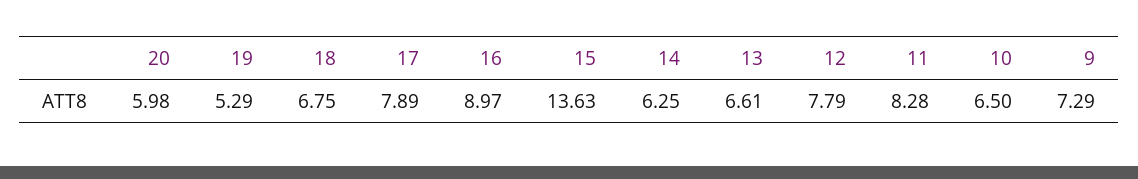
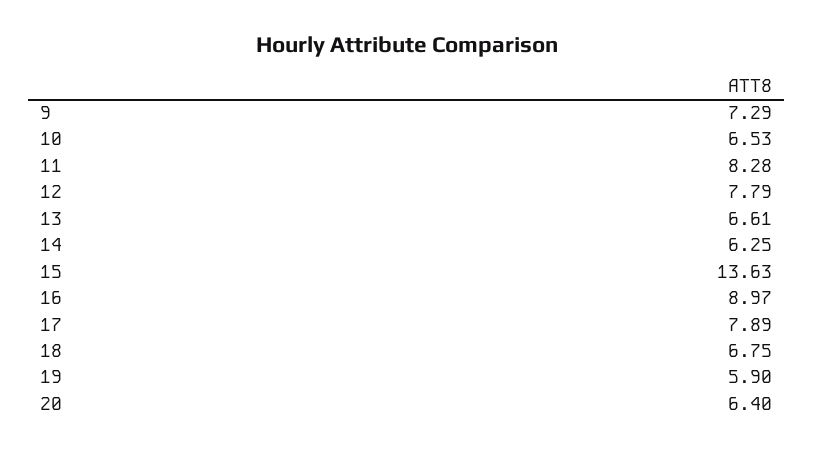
20: 5.98 -> 6.4
19: 5.29 -> 5.9
10: 6.5 -> 6.53

